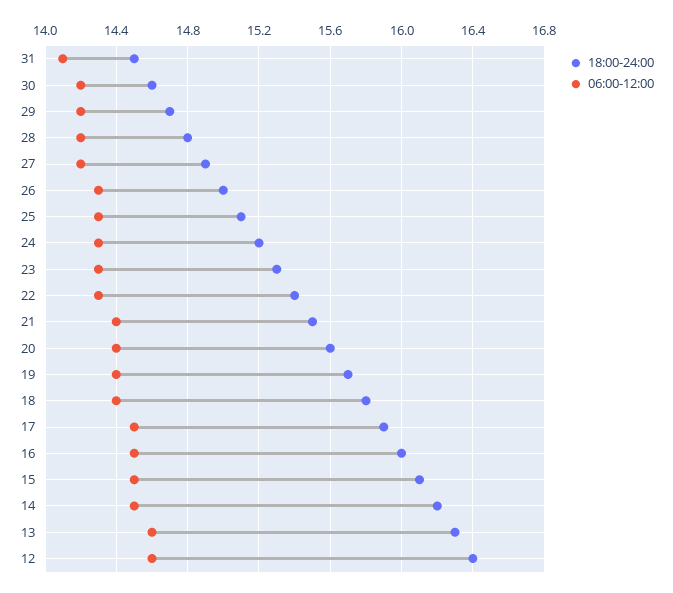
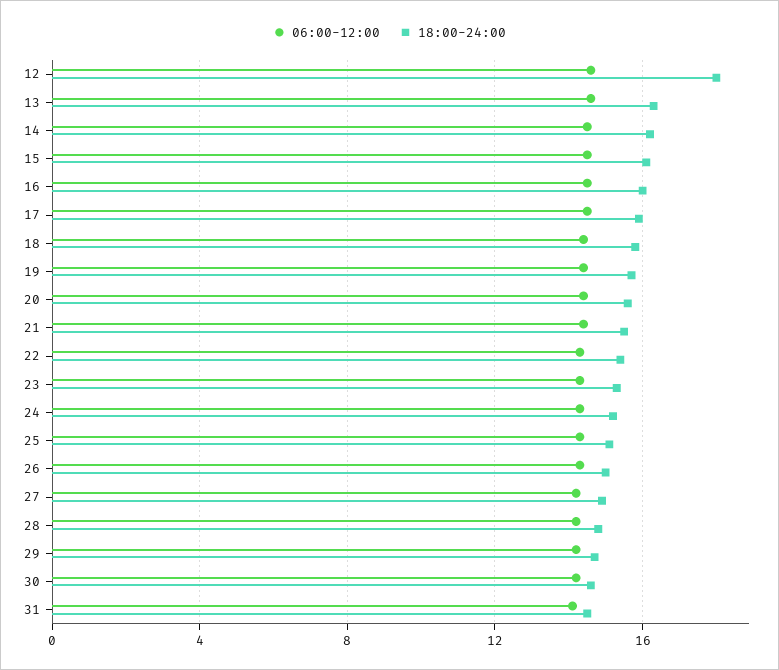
18:00-24:00, 12: 16.4 -> 18

